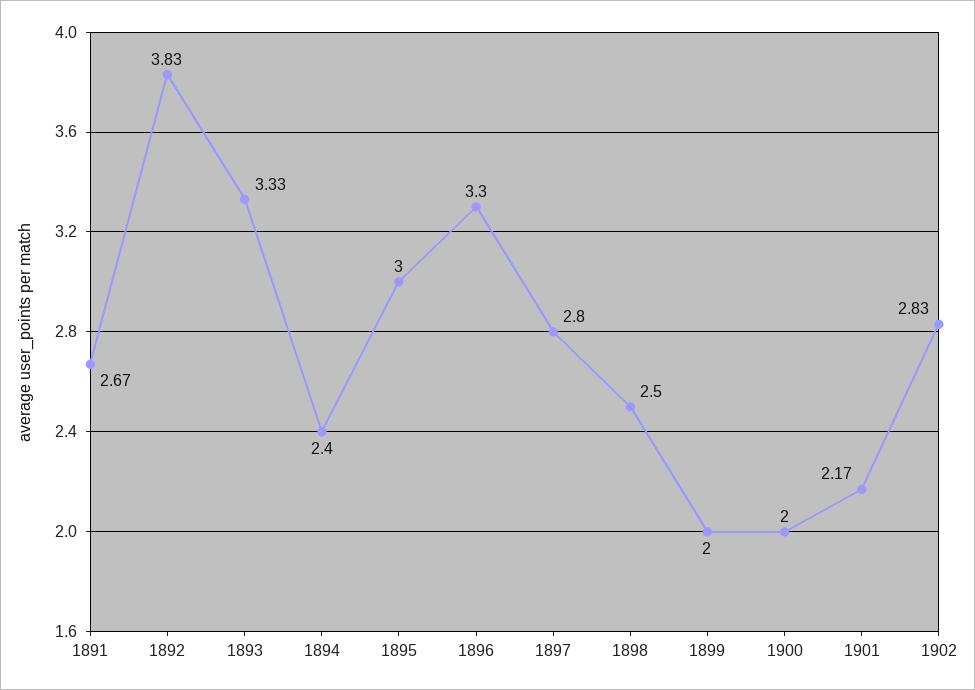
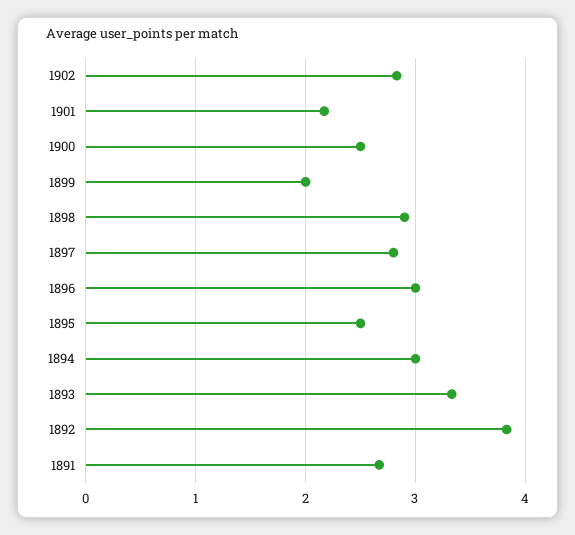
1894: 2.4 -> 3
1895: 3 -> 2.5
1896: 3.3 -> 3
1898: 2.5 -> 2.9
1900: 2 -> 2.5

